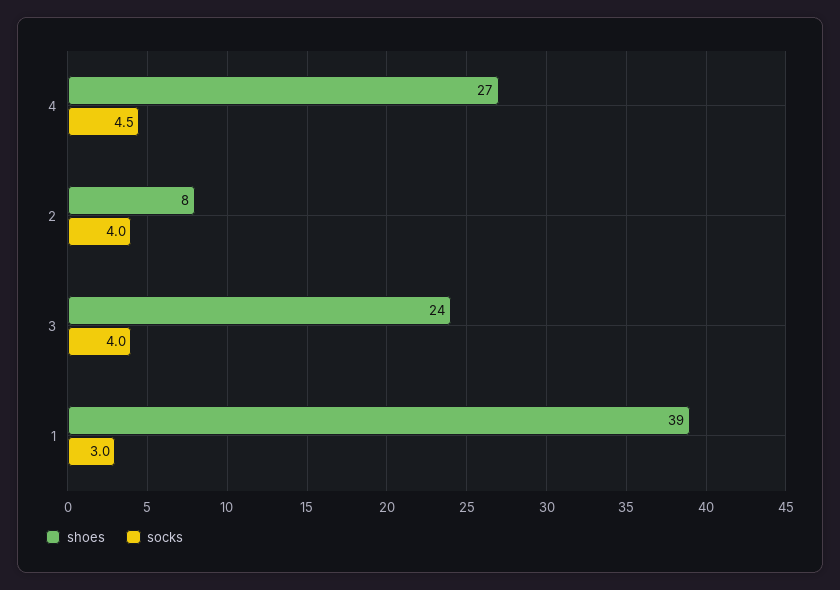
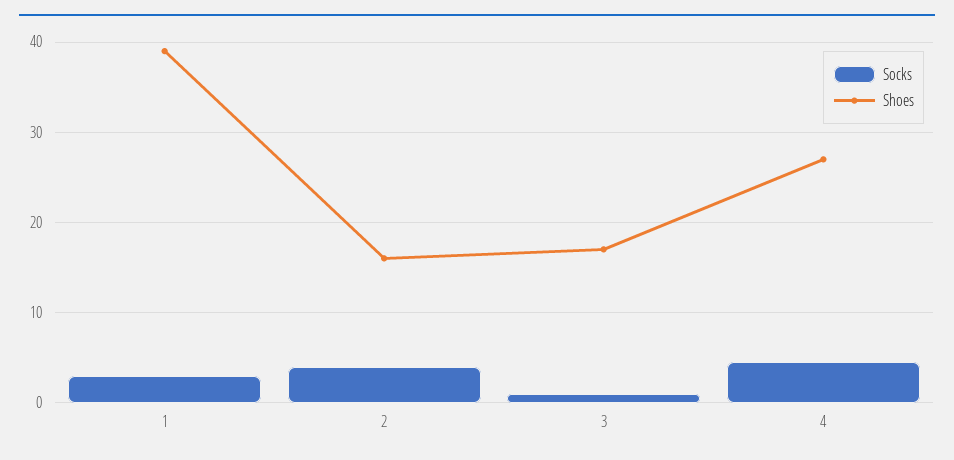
shoes, 2: 8 -> 16
shoes, 3: 24 -> 17
socks, 3: 4 -> 1

